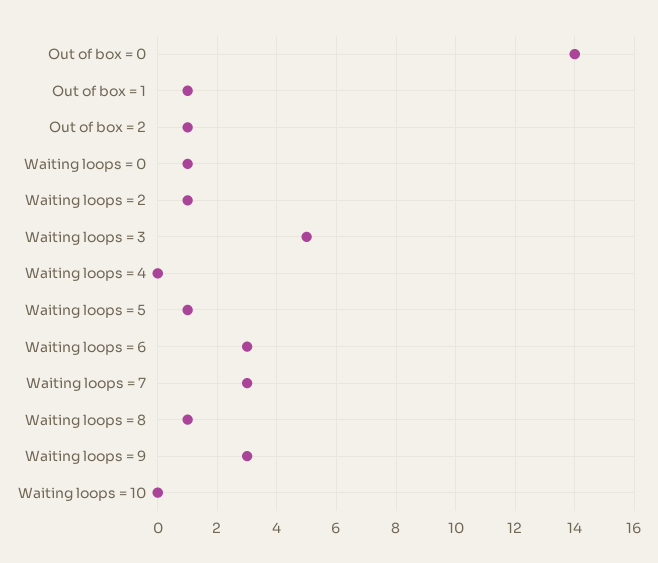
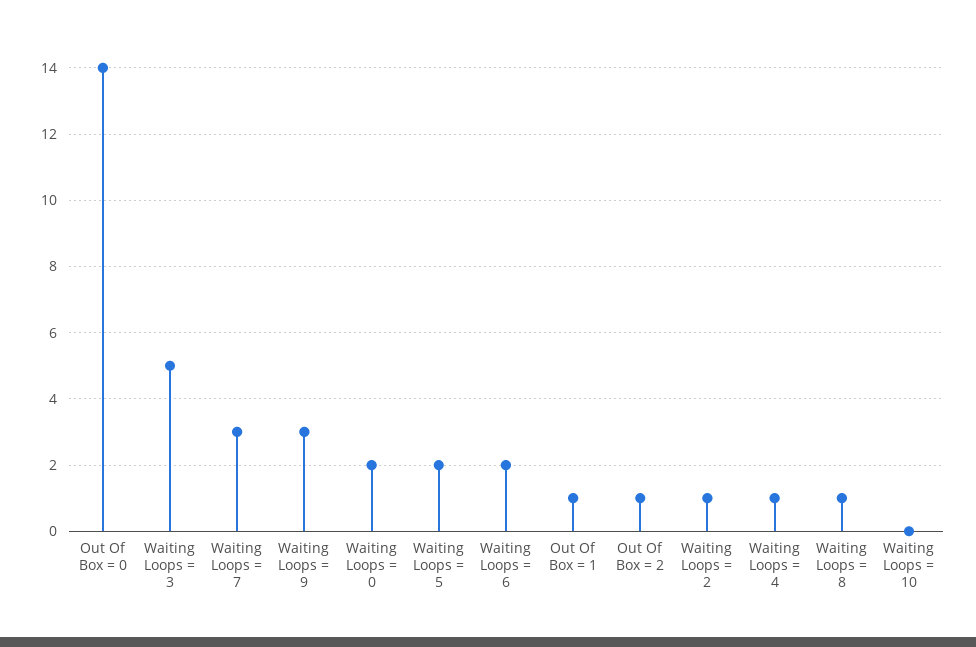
Waiting loops = 0: 1 -> 2
Waiting loops = 4: 0 -> 1
Waiting loops = 5: 1 -> 2
Waiting loops = 6: 3 -> 2

